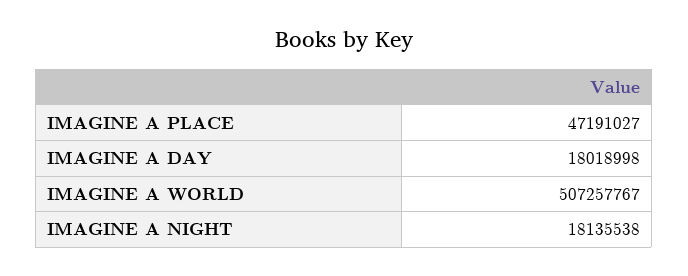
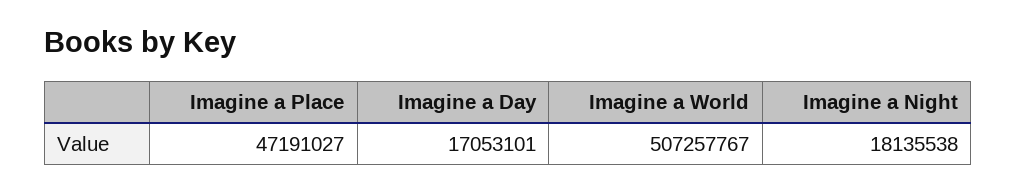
IMAGINE A DAY: 18018998 -> 17053101

